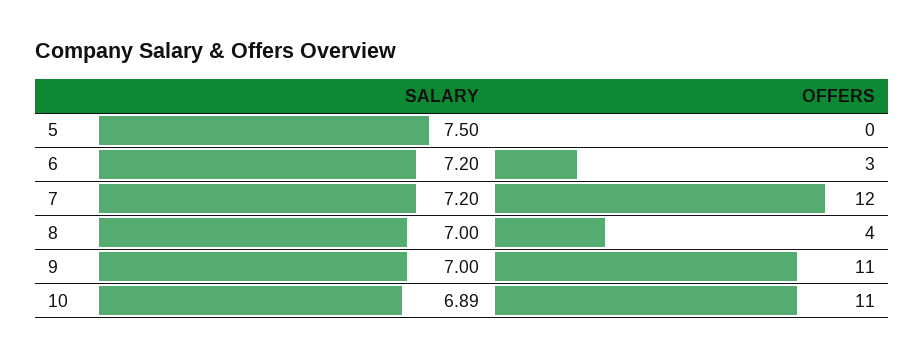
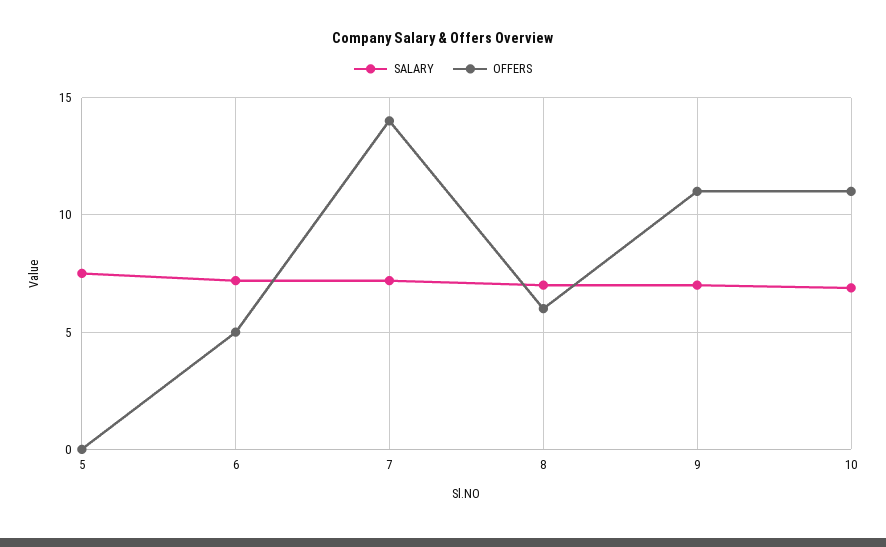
OFFERS, 6: 3 -> 5
OFFERS, 7: 12 -> 14
OFFERS, 8: 4 -> 6

